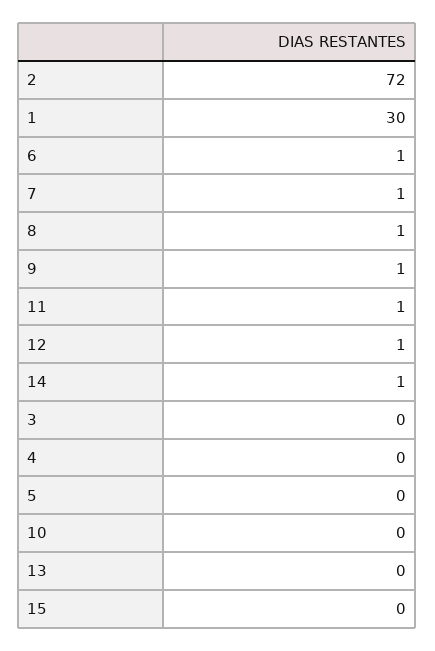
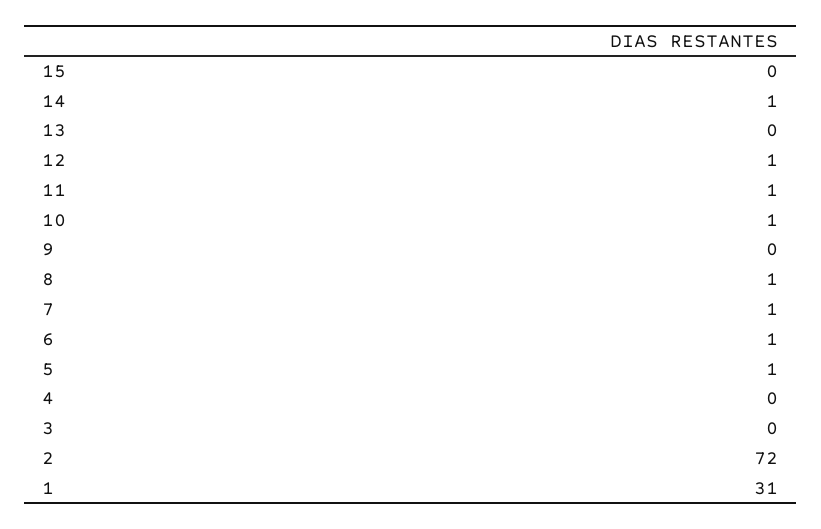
1: 30 -> 31
9: 1 -> 0
5: 0 -> 1
10: 0 -> 1

